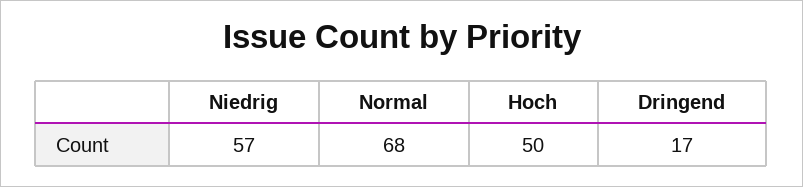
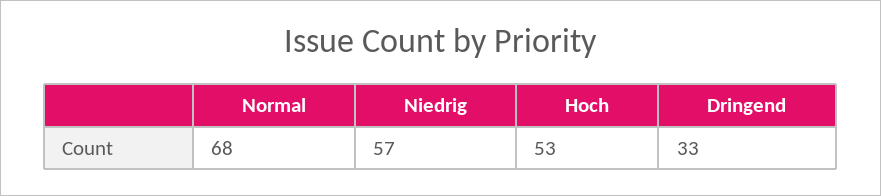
Hoch: 50 -> 53
Dringend: 17 -> 33

